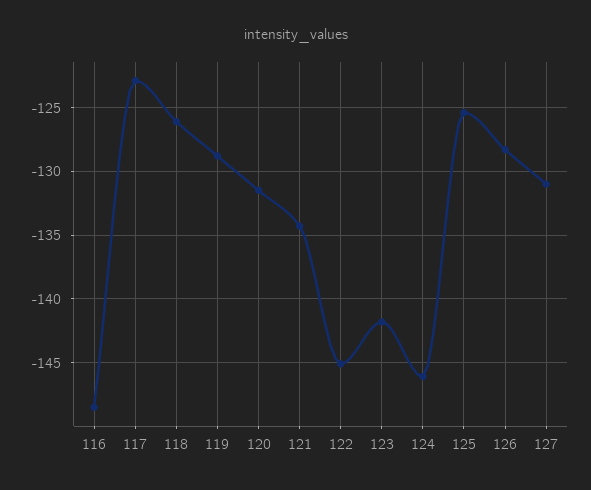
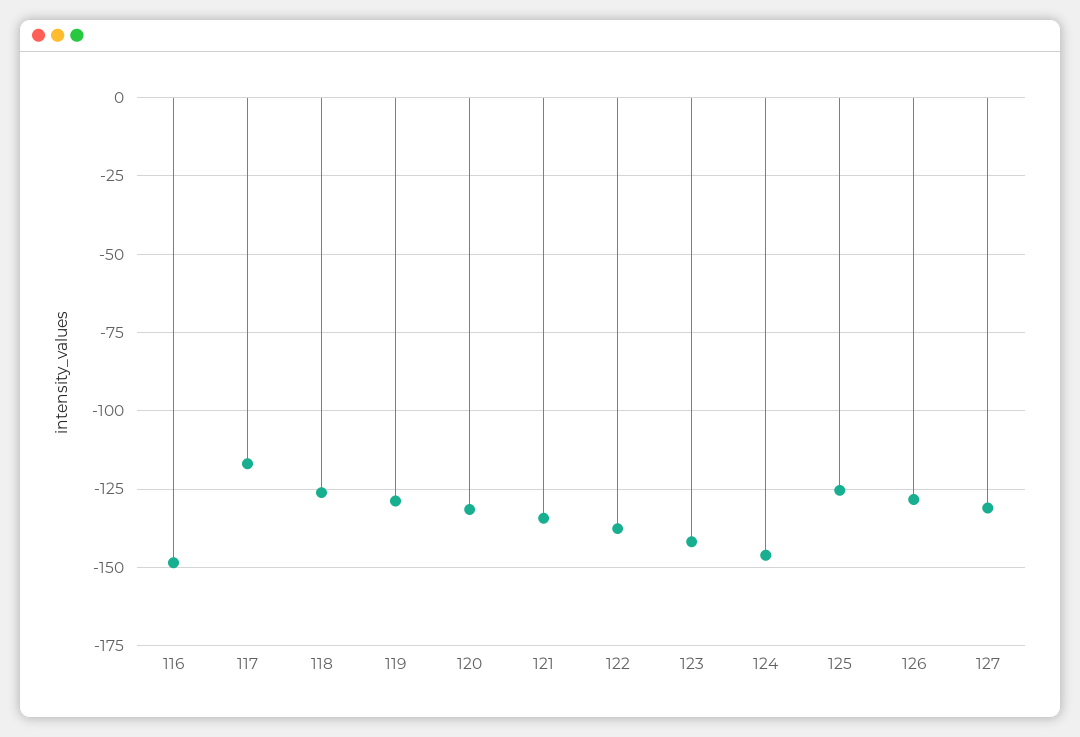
117: -123 -> -117.5
122: -145 -> -137.5

